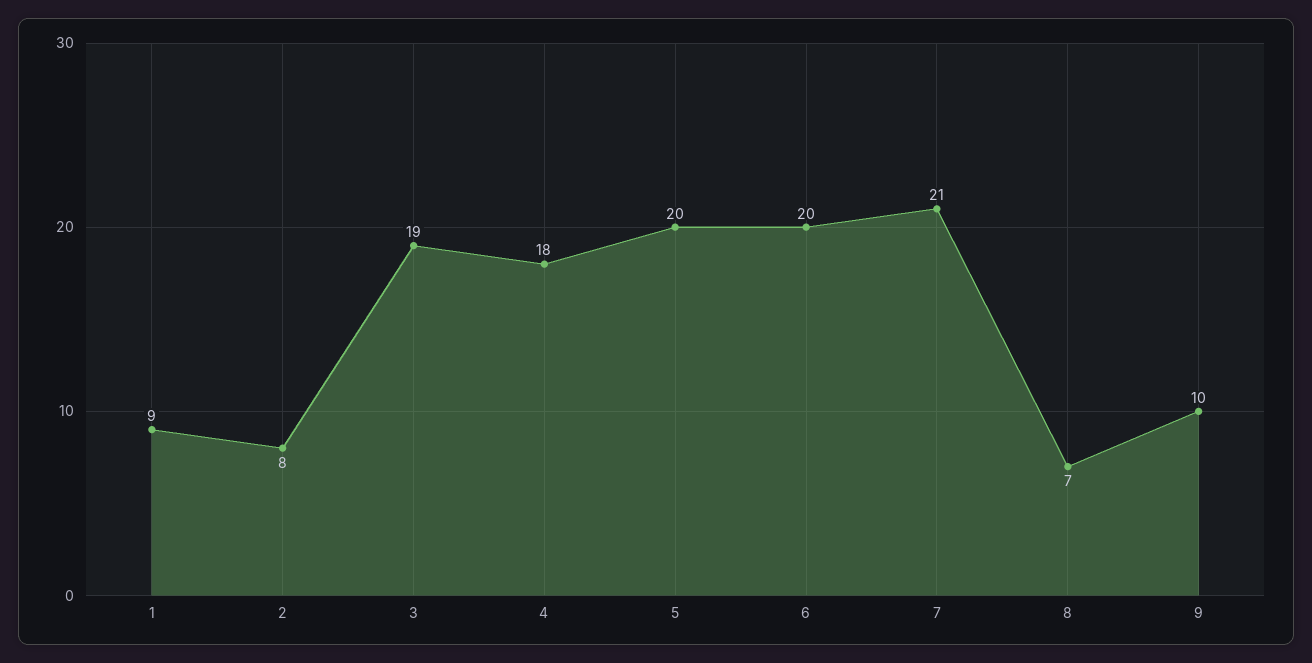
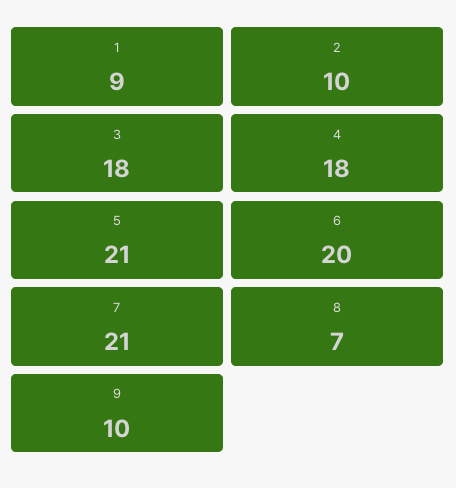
2: 8 -> 10
3: 19 -> 18
5: 20 -> 21

